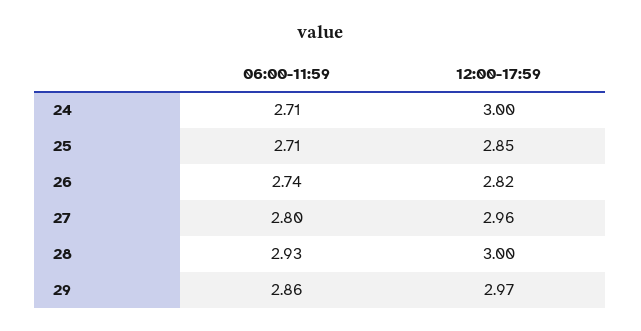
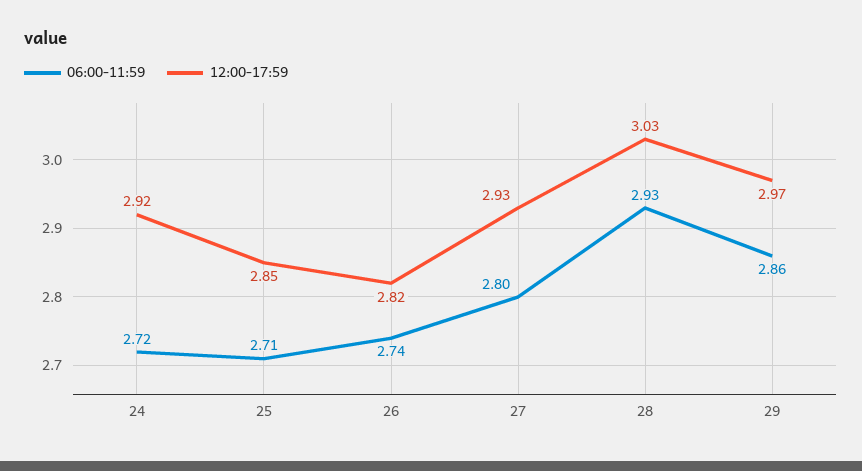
06:00-11:59, 24: 2.71 -> 2.72
12:00-17:59, 24: 3 -> 2.92
12:00-17:59, 27: 2.96 -> 2.93
12:00-17:59, 28: 3 -> 3.03

